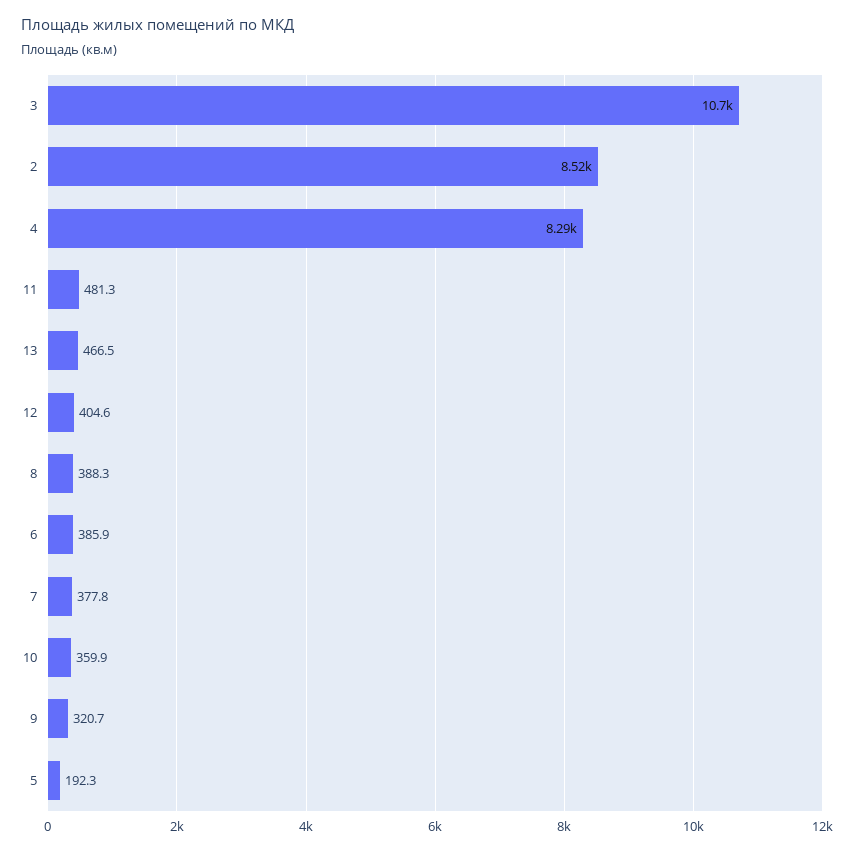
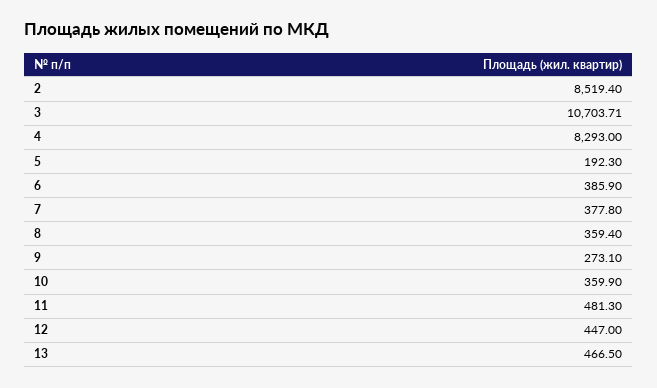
12: 404.6 -> 447
8: 388.3 -> 359.4
9: 320.7 -> 273.1

